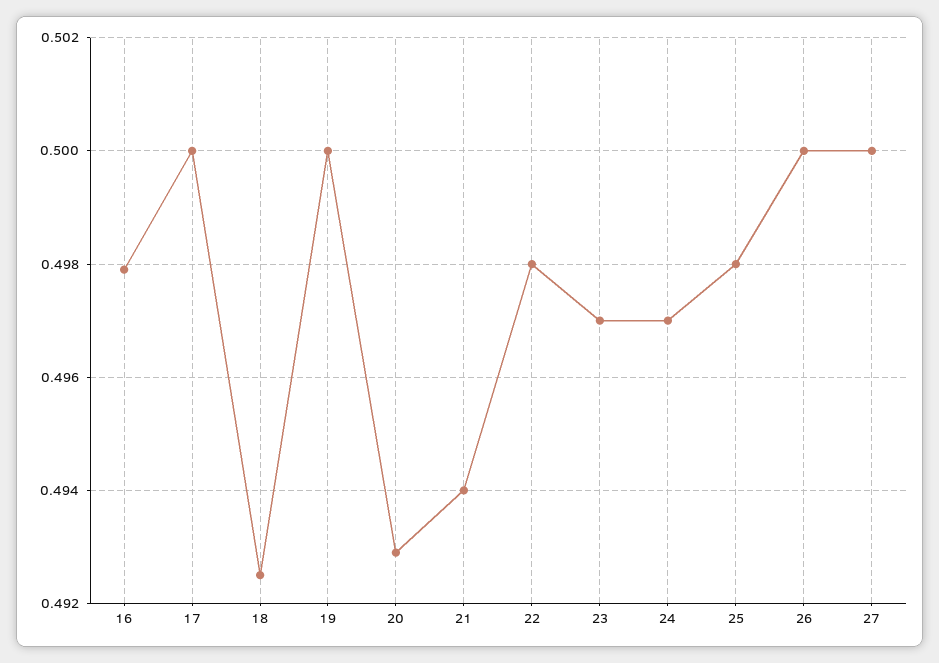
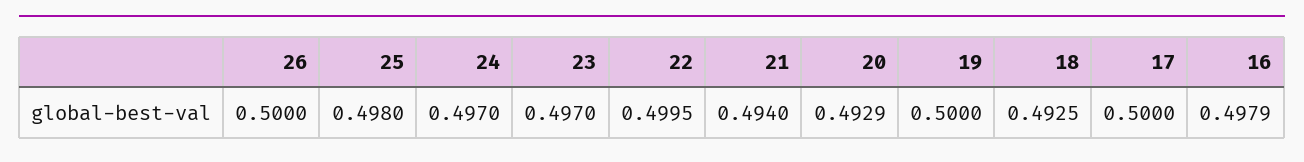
22: 0.498 -> 0.4995
27: 0.5 -> none

